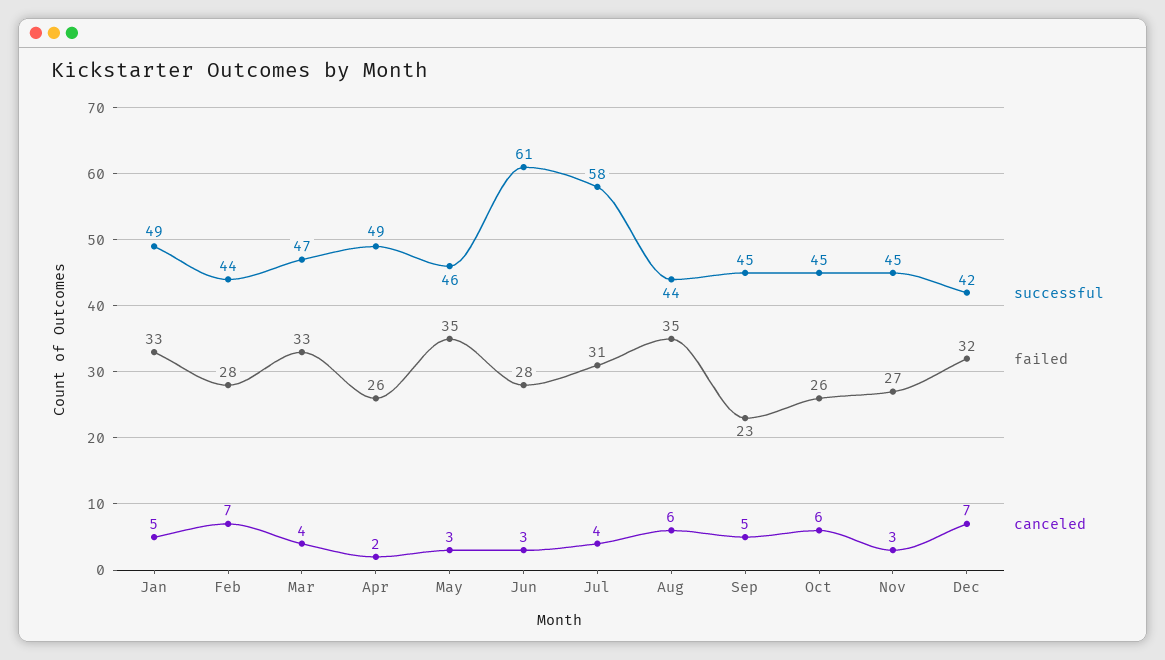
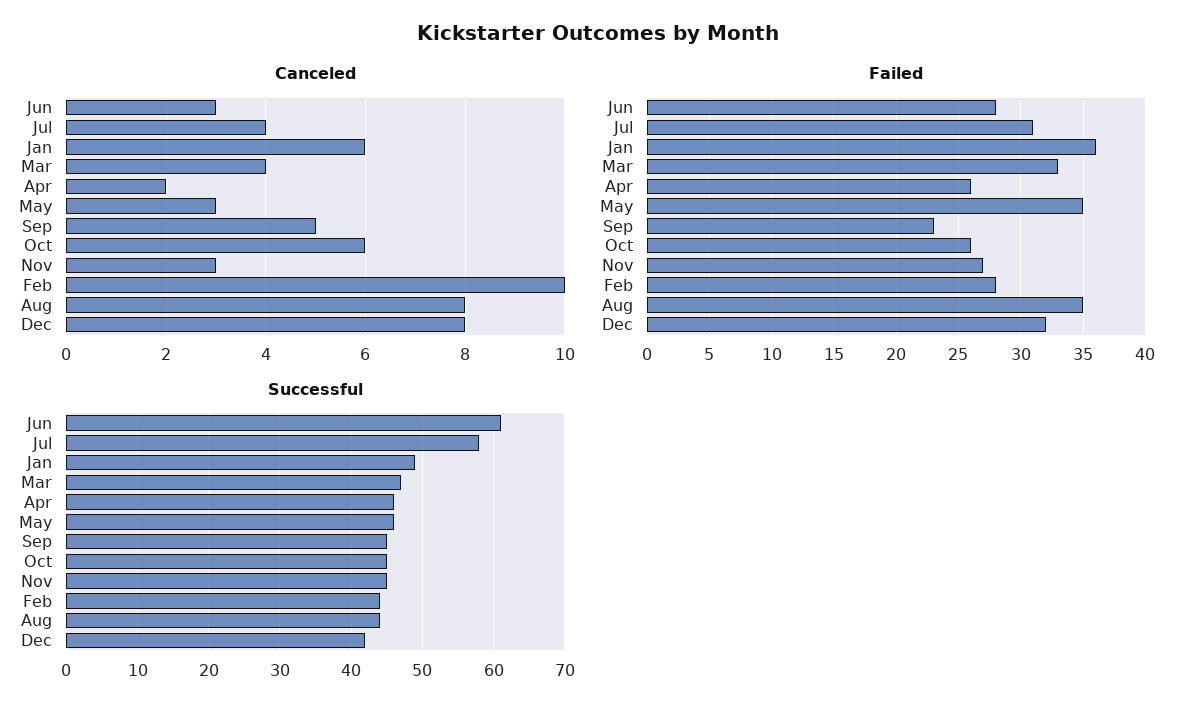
failed, Jan: 33 -> 36
canceled, Jan: 5 -> 6
canceled, Feb: 7 -> 10
successful, Apr: 49 -> 46
canceled, Aug: 6 -> 8
canceled, Dec: 7 -> 8

